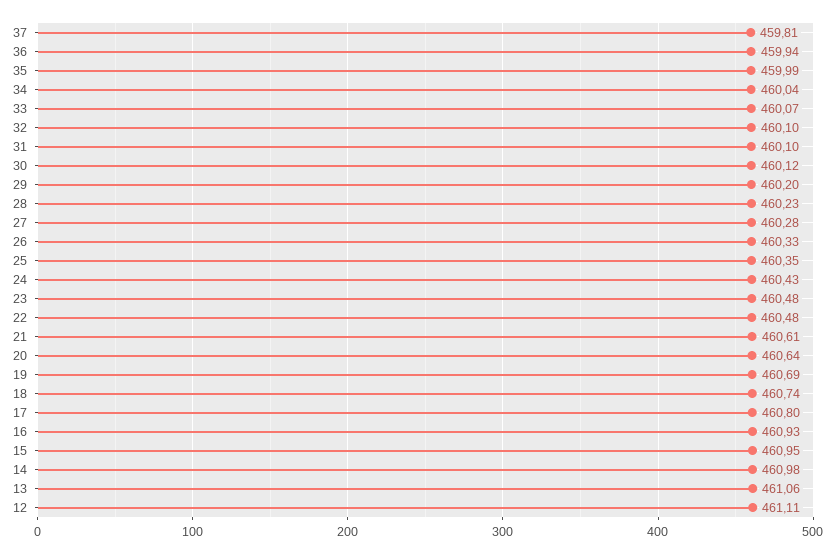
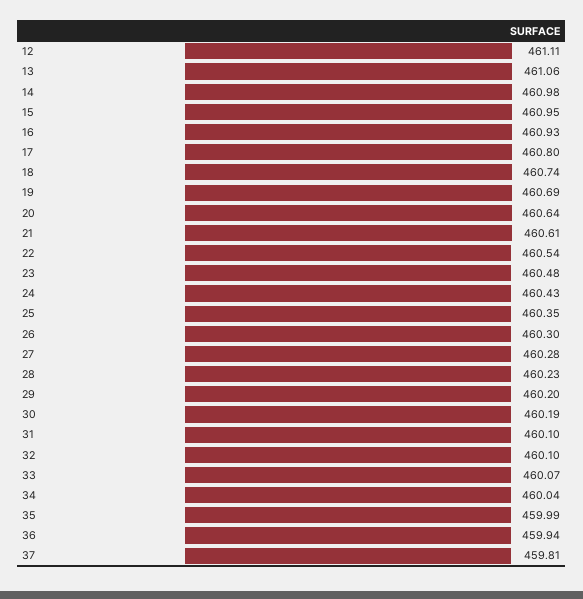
30: 460.12 -> 460.19
26: 460.33 -> 460.3
22: 460.48 -> 460.54

